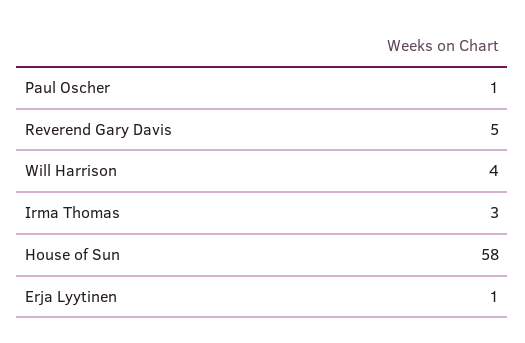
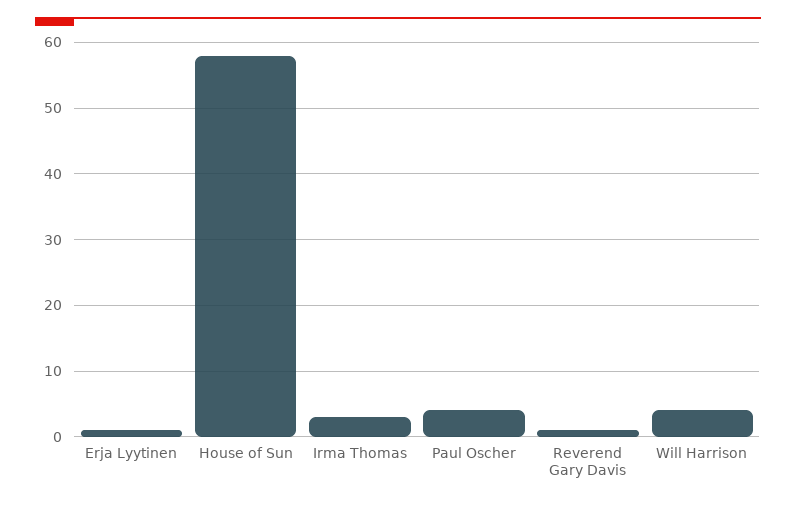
Paul Oscher: 1 -> 4
Reverend Gary Davis: 5 -> 1

